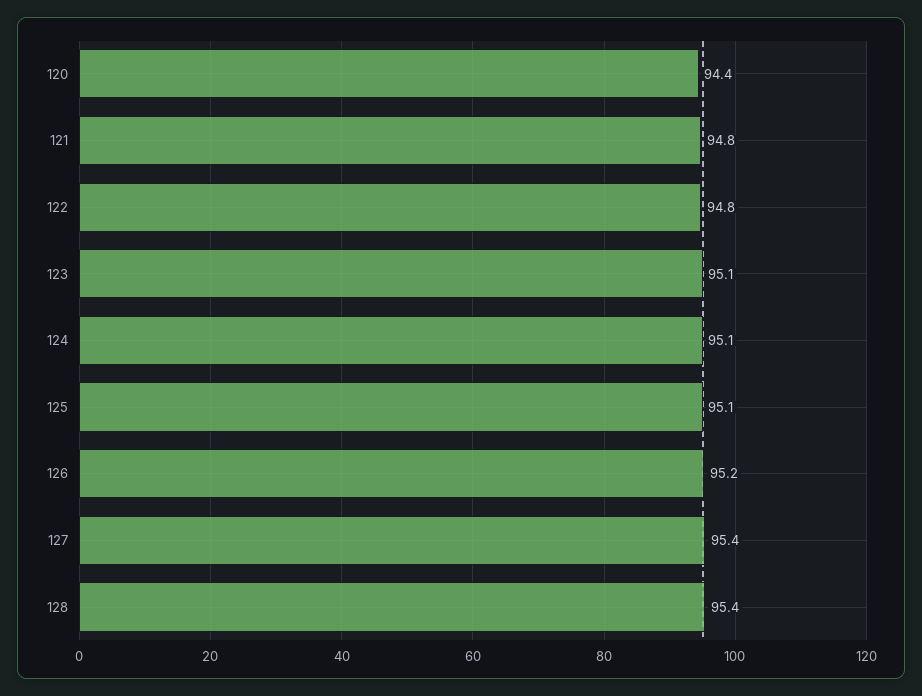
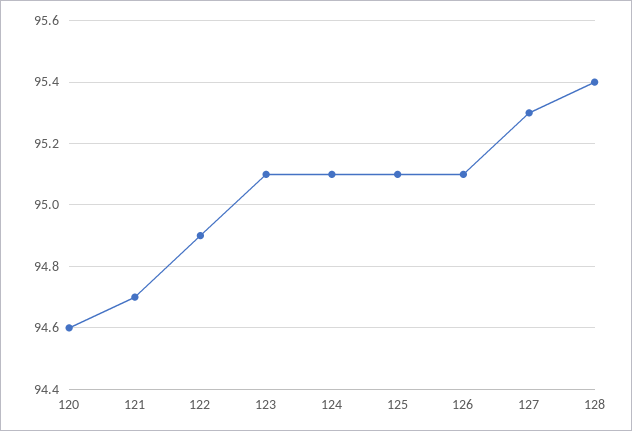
120: 94.4 -> 94.6
121: 94.8 -> 94.7
122: 94.8 -> 94.9
126: 95.2 -> 95.1
127: 95.4 -> 95.3

